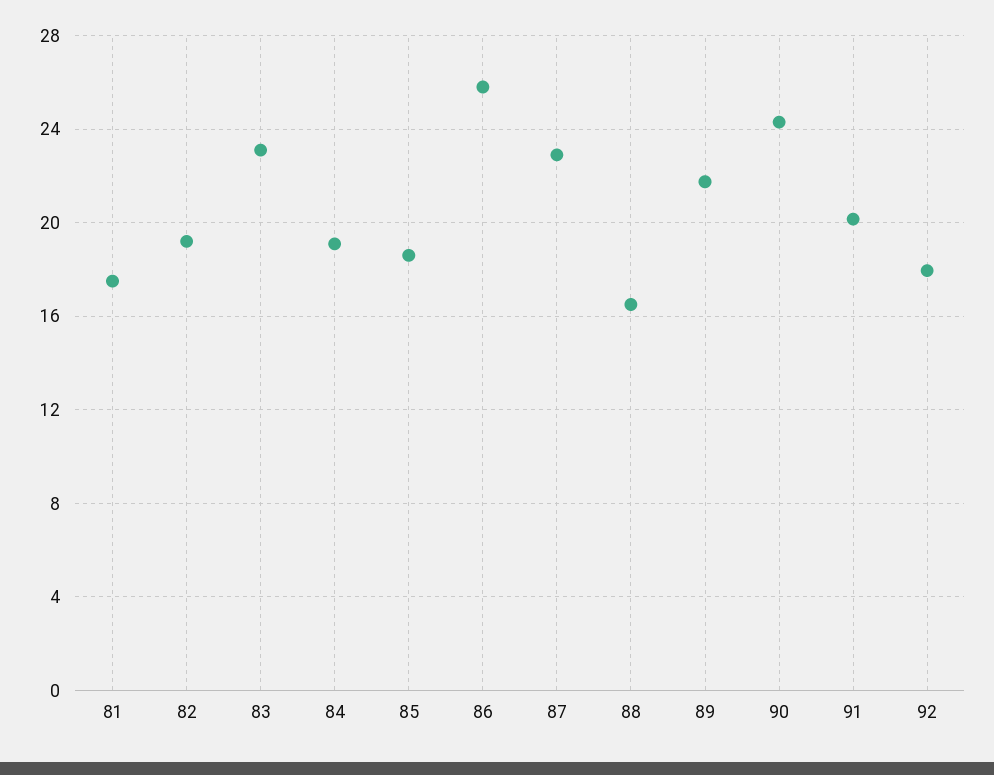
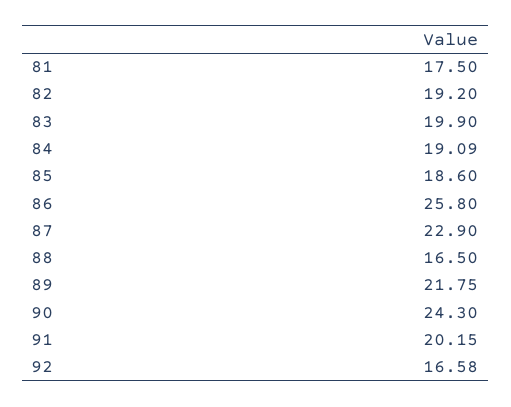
83: 23 -> 19.9
92: 18 -> 16.58

